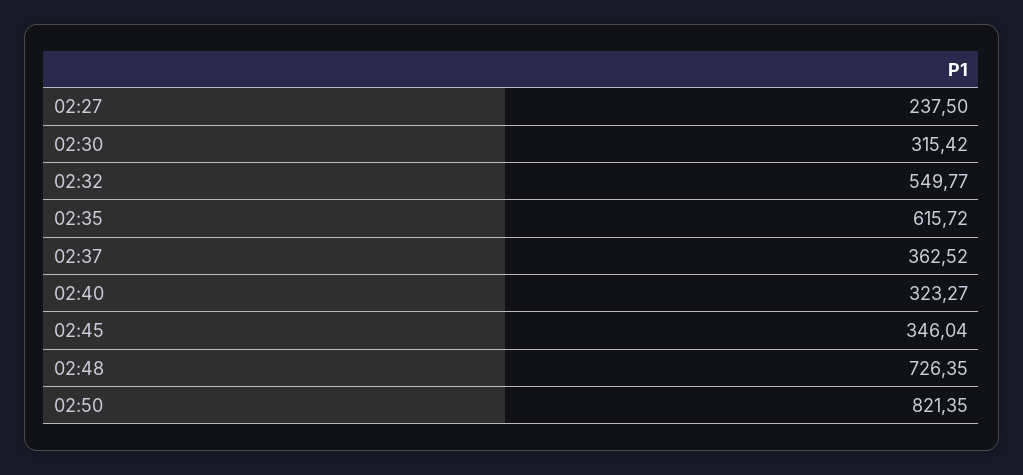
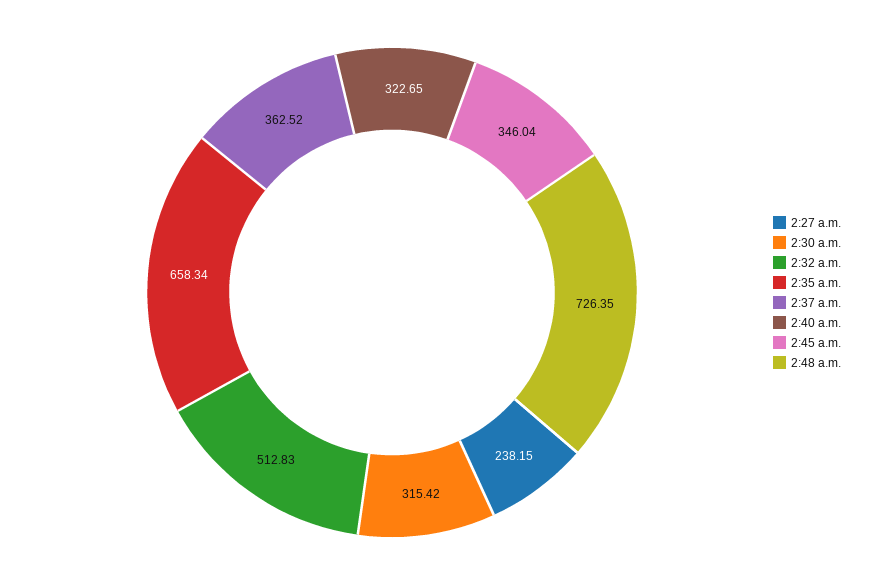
02:27: 237.5 -> 238.15
02:32: 549.77 -> 512.83
02:35: 615.72 -> 658.34
02:40: 323.27 -> 322.65
02:50: 821.35 -> none

